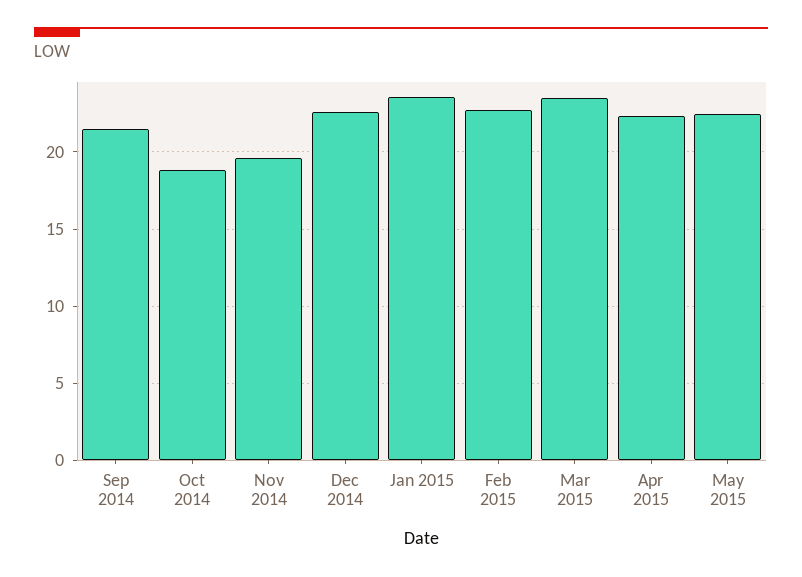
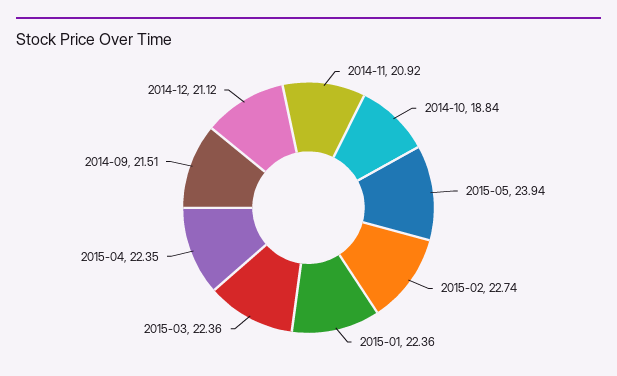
Nov 2014: 19.5 -> 20.92
Dec 2014: 22.5 -> 21.12
Jan 2015: 23.5 -> 22.36
Mar 2015: 23.5 -> 22.36
May 2015: 22.5 -> 23.94

